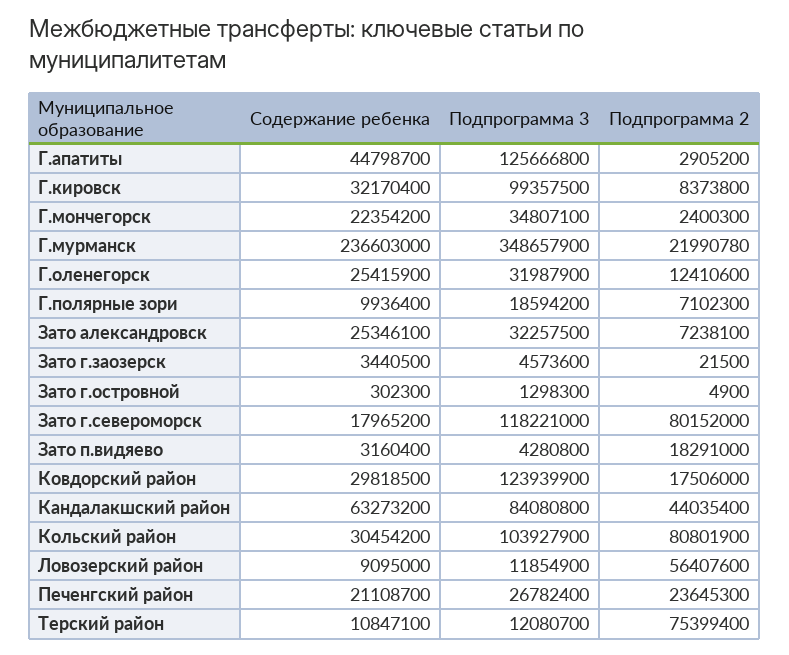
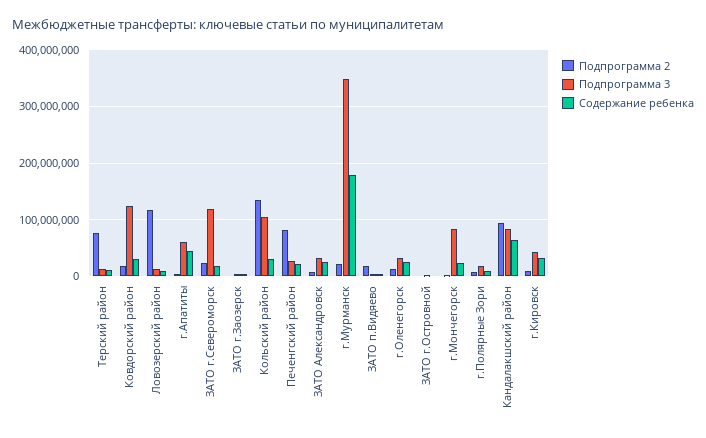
Подпрограмма 3, Г.апатиты: 125666800 -> 60000000
Подпрограмма 3, Г.кировск: 99357500 -> 40000000
Подпрограмма 3, Г.мончегорск: 34807100 -> 80000000
Содержание ребенка, Г.мурманск: 236603000 -> 180000000
Подпрограмма 2, Зато г.североморск: 80152000 -> 20000000
Подпрограмма 2, Кандалакшский район: 44035400 -> 100000000
Подпрограмма 2, Кольский район: 80801900 -> 140000000
Подпрограмма 2, Ловозерский район: 56407600 -> 120000000
Подпрограмма 2, Печенгский район: 23645300 -> 80000000

